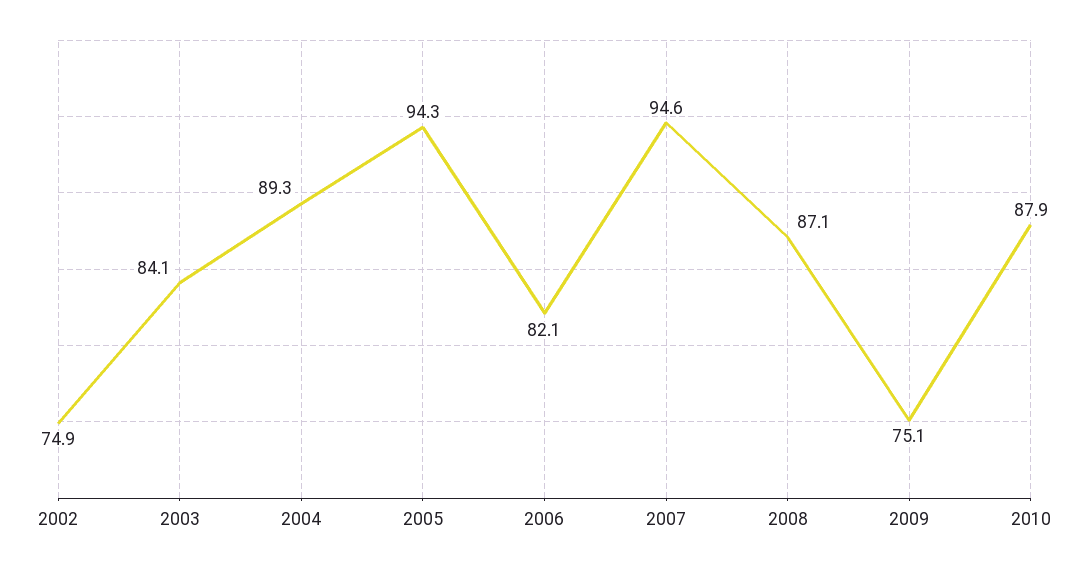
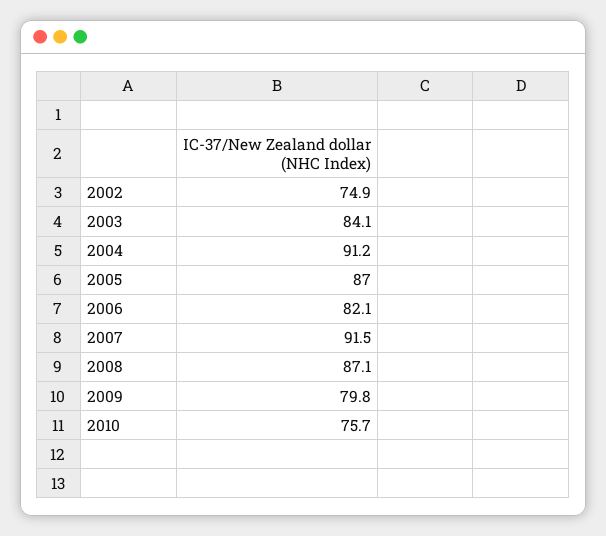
2004: 89.3 -> 91.2
2005: 94.3 -> 87
2007: 94.6 -> 91.5
2009: 75.1 -> 79.8
2010: 87.9 -> 75.7

